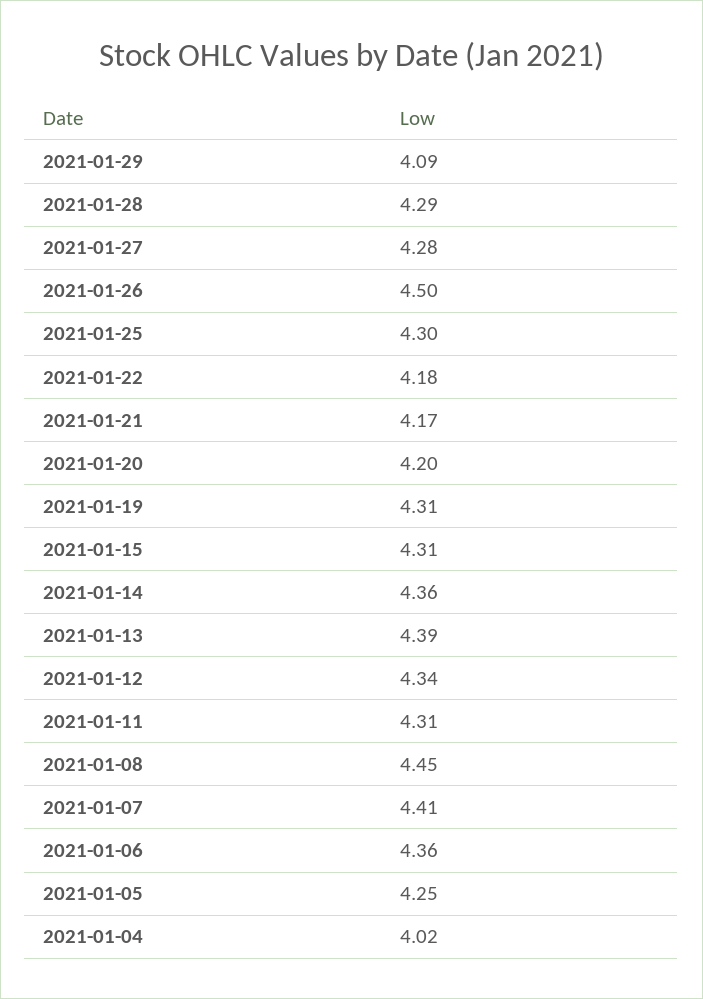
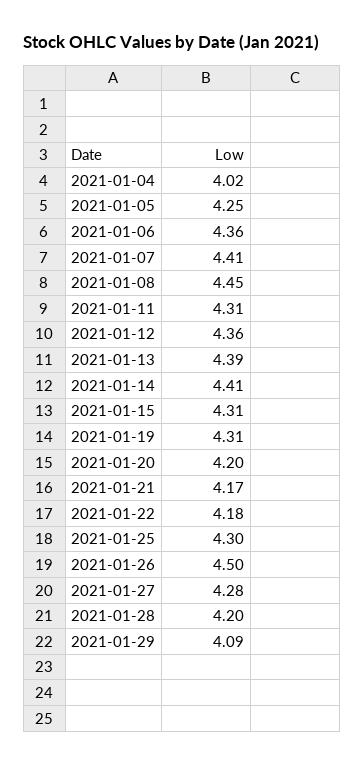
2021-01-28: 4.29 -> 4.2
2021-01-14: 4.36 -> 4.41
2021-01-12: 4.34 -> 4.36

